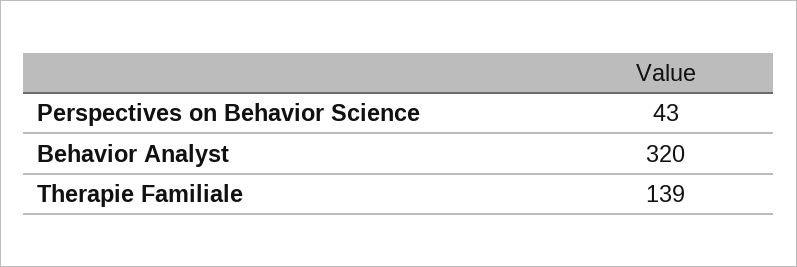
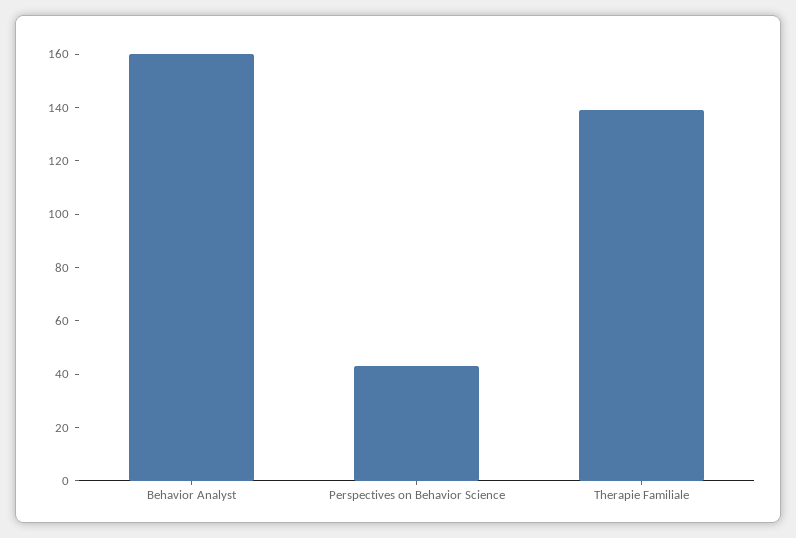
Behavior Analyst: 320 -> 160

